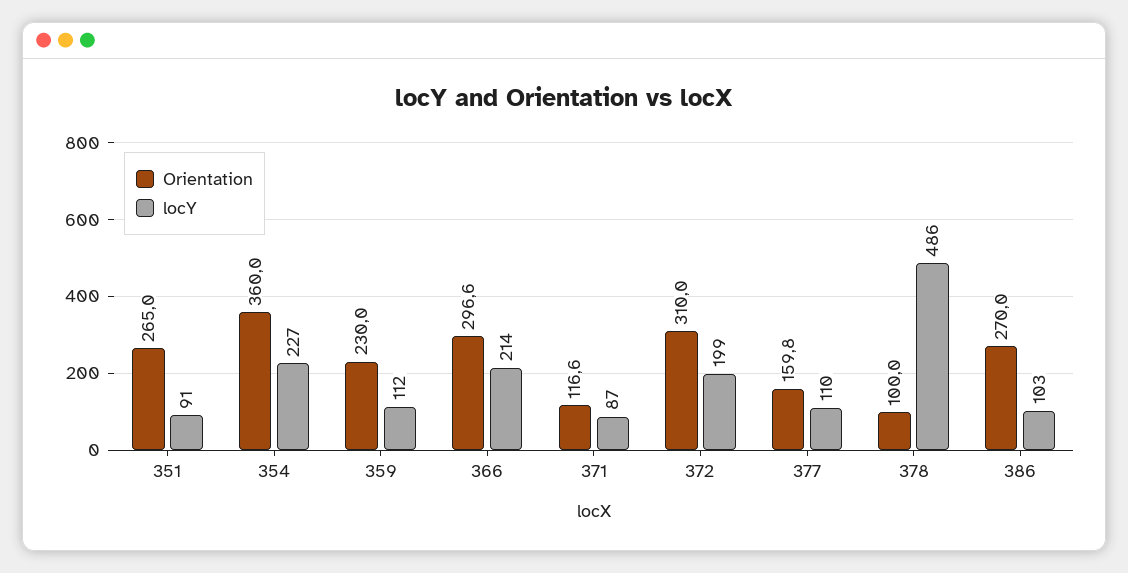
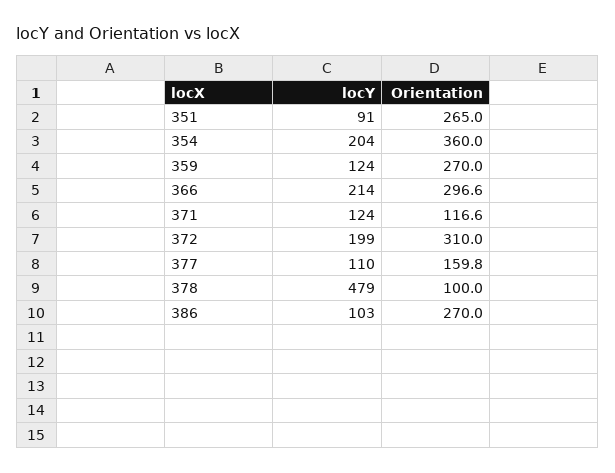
locY, 354: 227 -> 204
Orientation, 359: 230 -> 270
locY, 359: 112 -> 124
locY, 371: 87 -> 124
locY, 378: 486 -> 479

